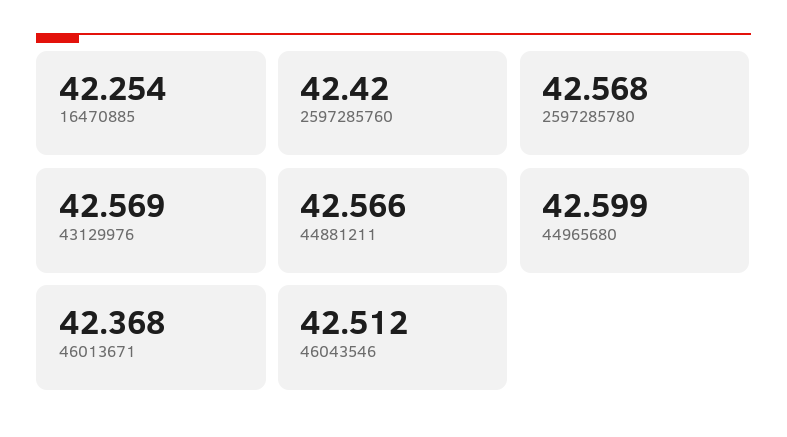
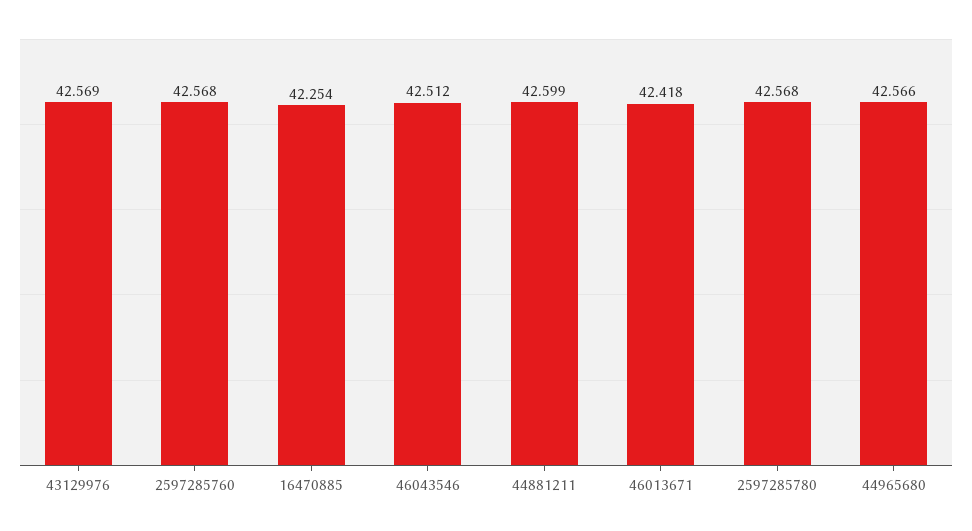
2597285760: 42.42 -> 42.568
44881211: 42.566 -> 42.599
44965680: 42.599 -> 42.566
46013671: 42.368 -> 42.418

